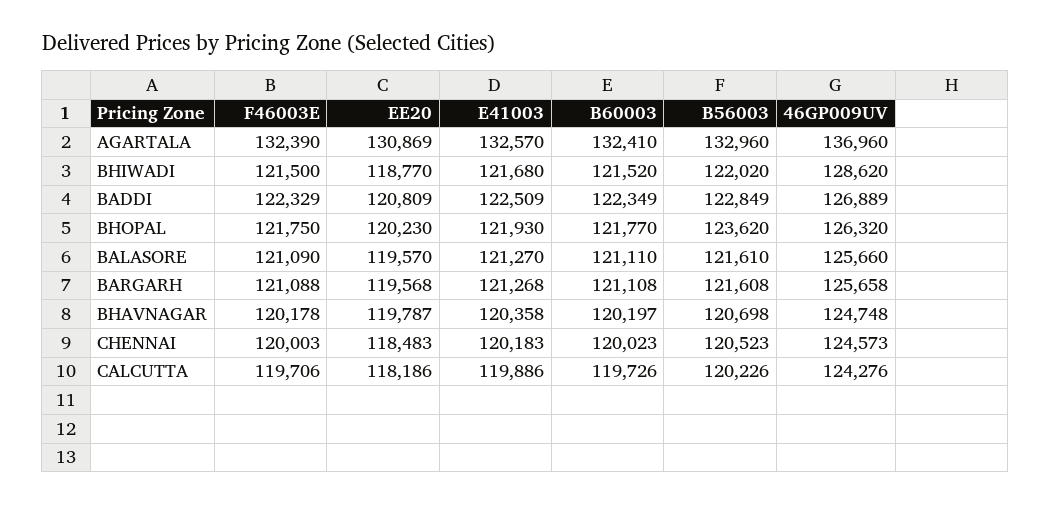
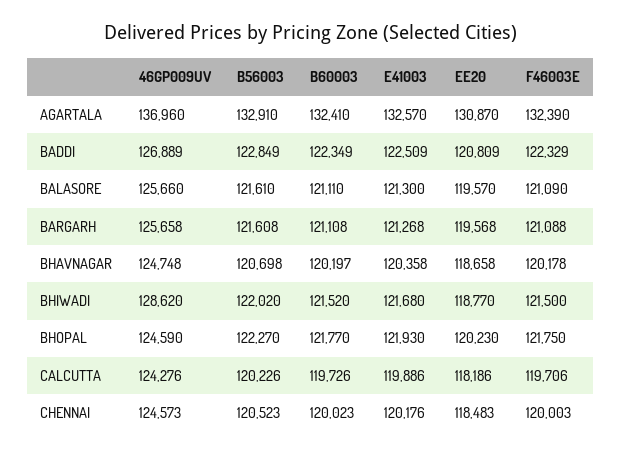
EE20, AGARTALA: 130869 -> 130870
B56003, AGARTALA: 132960 -> 132910
B56003, BHOPAL: 123620 -> 122270
46GP009UV, BHOPAL: 126320 -> 124590
E41003, BALASORE: 121270 -> 121300
EE20, BHAVNAGAR: 119787 -> 118658
E41003, CHENNAI: 120183 -> 120176

